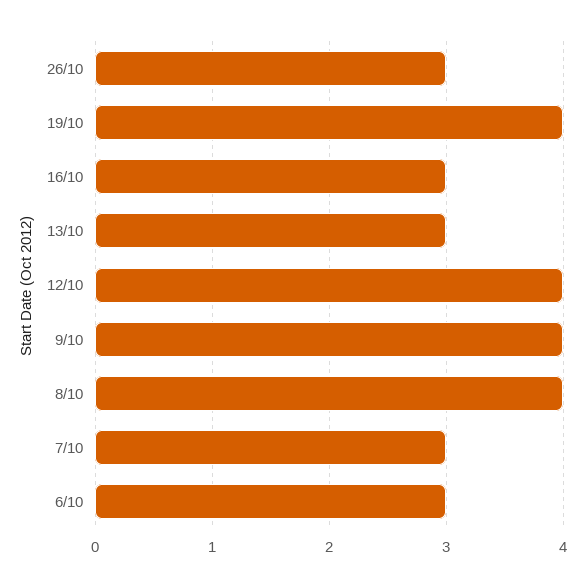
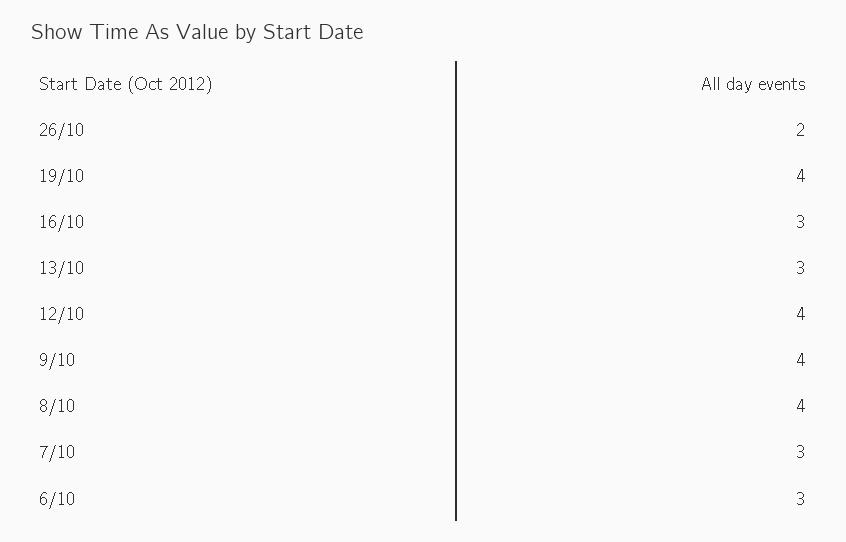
26/10: 3 -> 2

